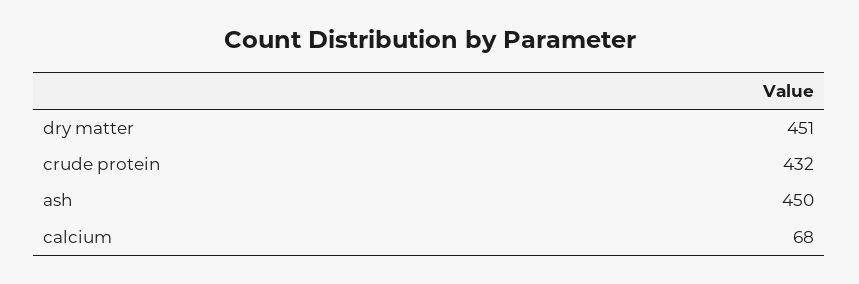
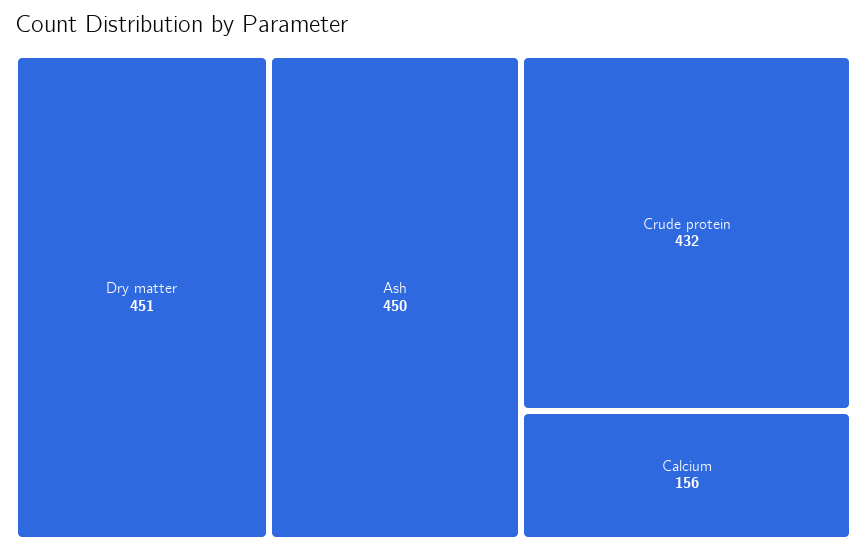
calcium: 68 -> 156

